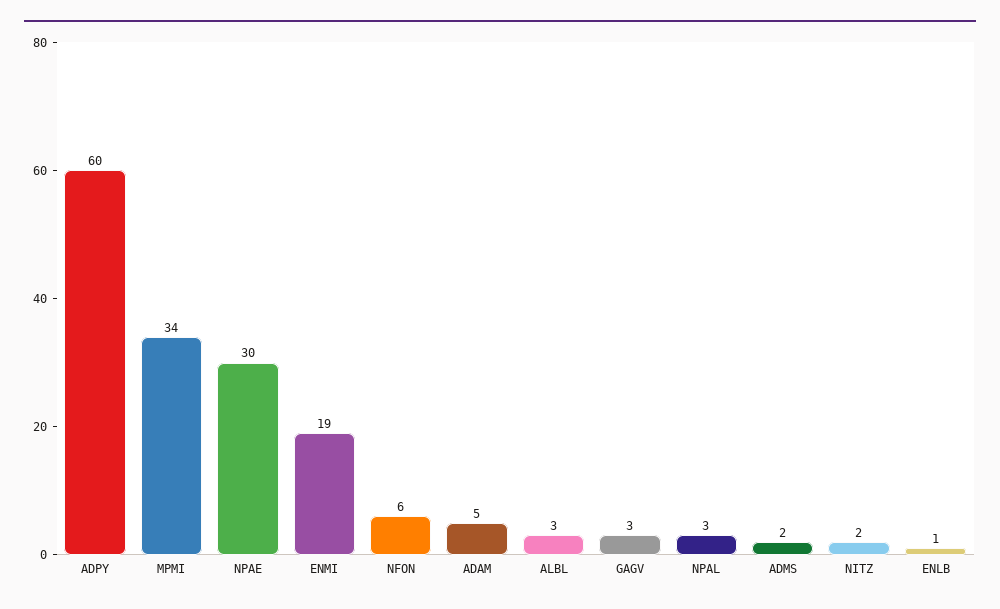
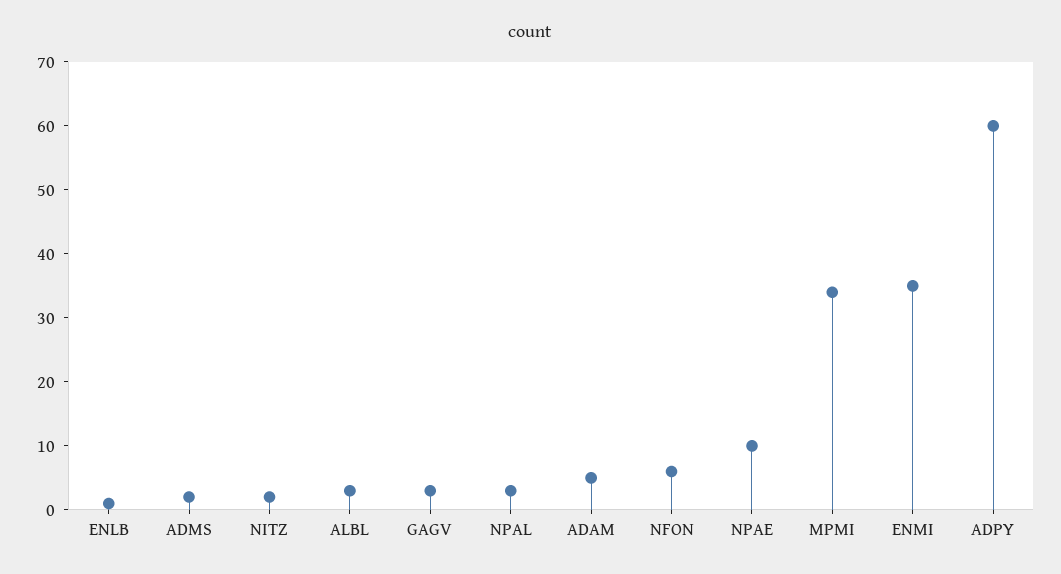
NPAE: 30 -> 10
ENMI: 19 -> 35

